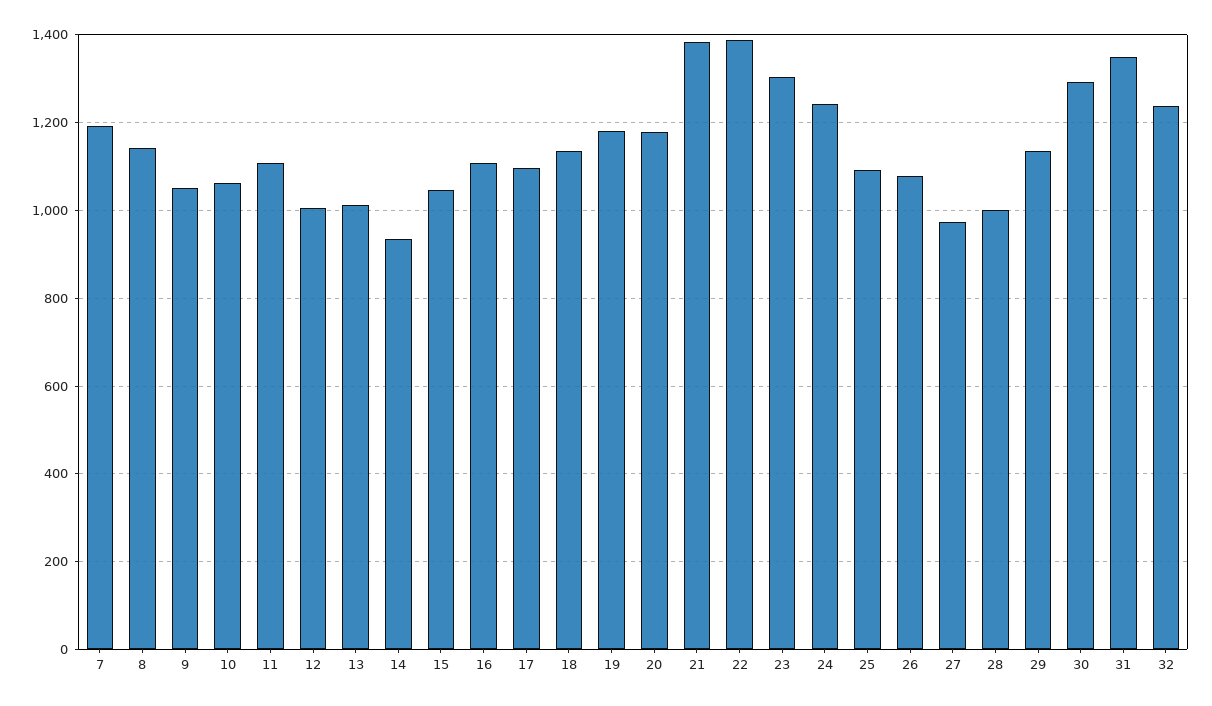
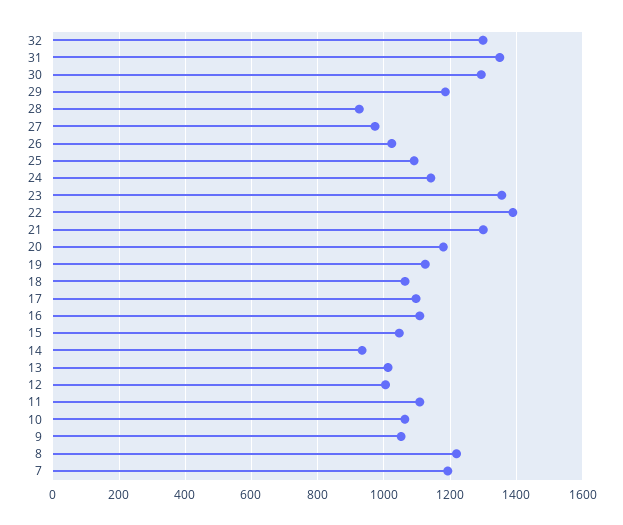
8: 1140 -> 1220
18: 1140 -> 1060
19: 1180 -> 1120
21: 1380 -> 1300
23: 1300 -> 1360
24: 1240 -> 1140
26: 1080 -> 1020
28: 1000 -> 920
29: 1140 -> 1180
32: 1240 -> 1300

